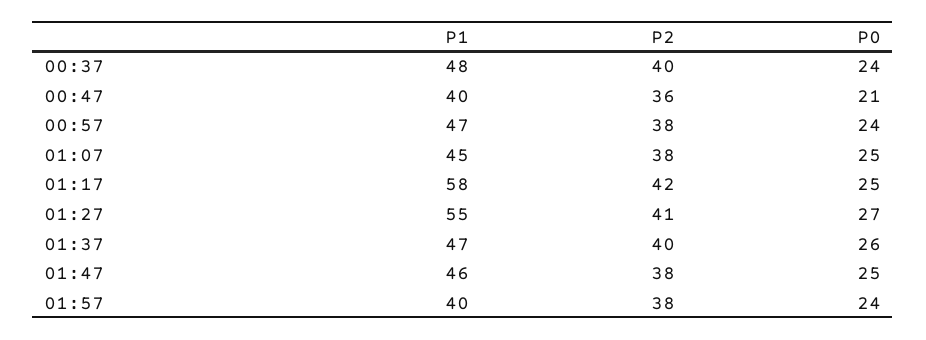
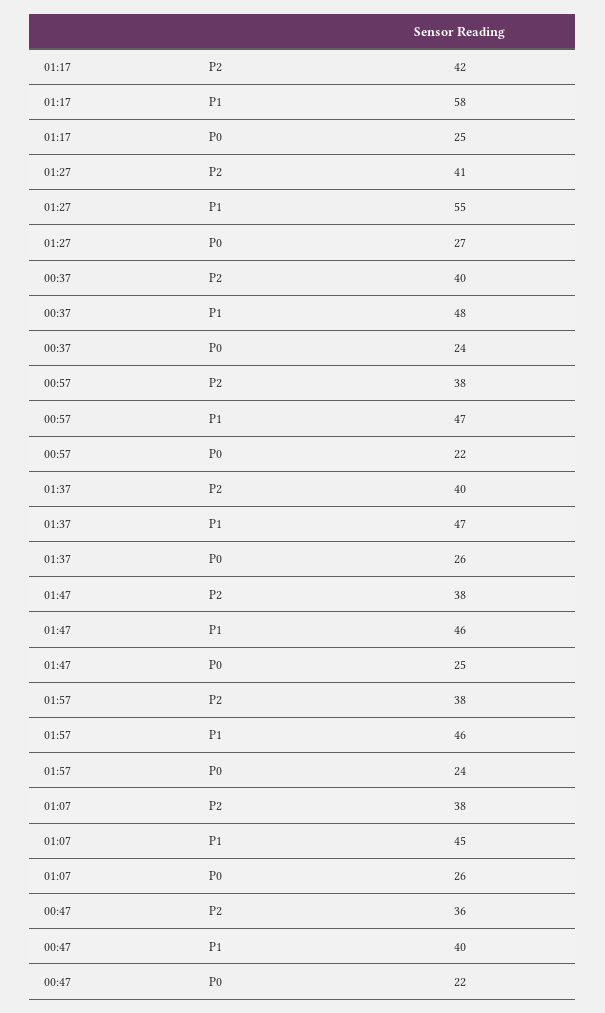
P0, 00:47: 21 -> 22
P0, 00:57: 24 -> 22
P0, 01:07: 25 -> 26
P1, 01:57: 40 -> 46

